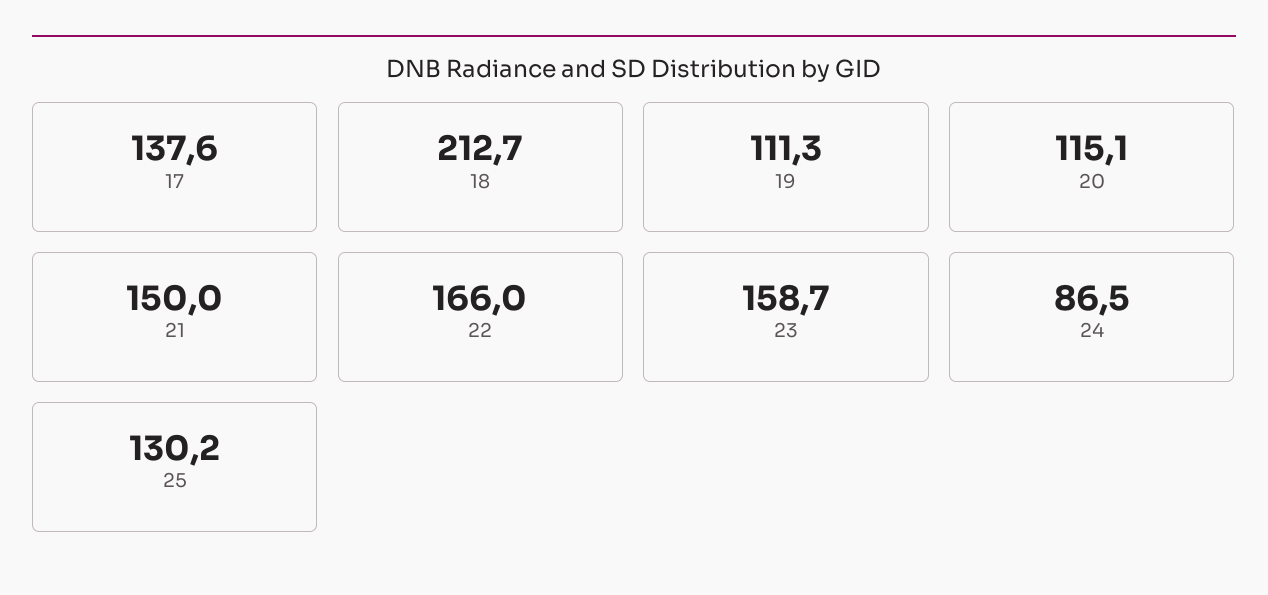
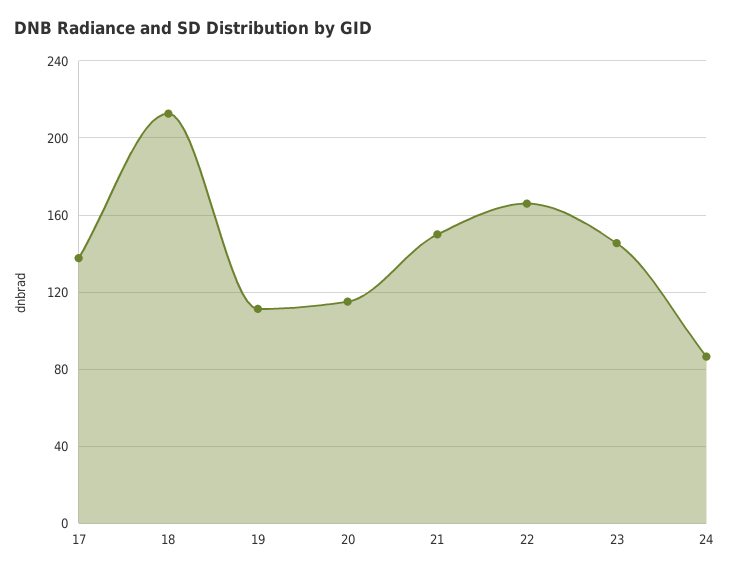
23: 158.7 -> 145
25: 130.2 -> none

